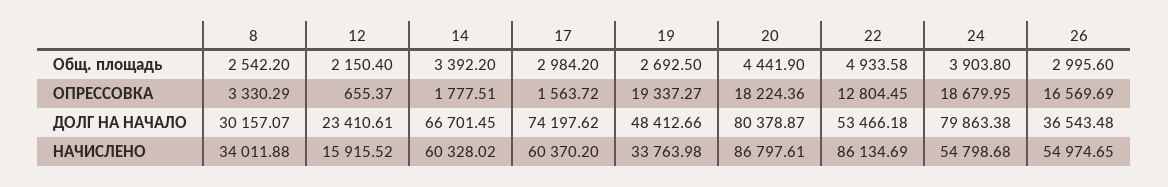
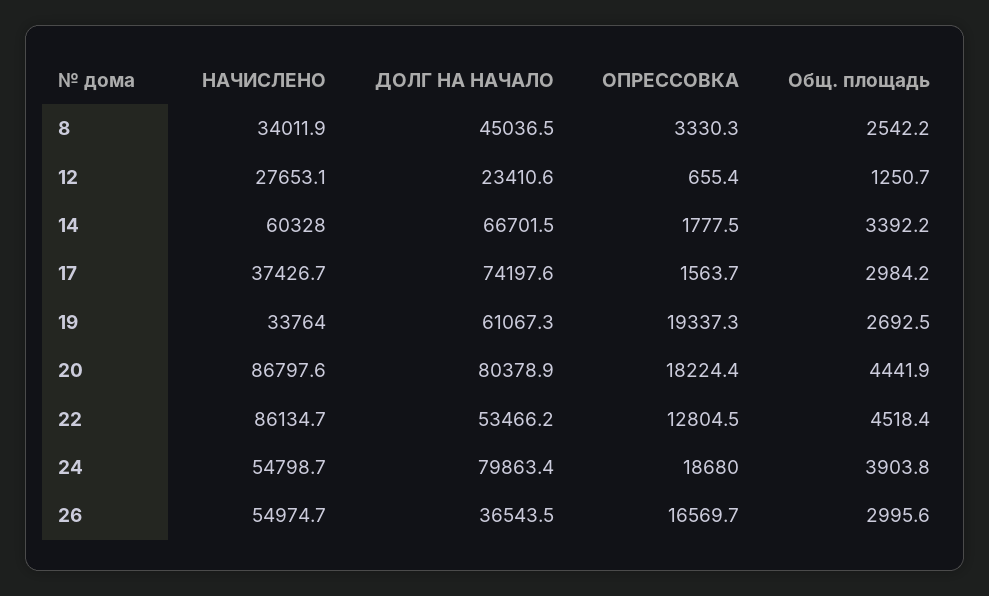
12, Общ. площадь: 2150.4 -> 1250.7
22, Общ. площадь: 4933.58 -> 4518.4
8, ДОЛГ НА НАЧАЛО: 30157.07 -> 45036.5
19, ДОЛГ НА НАЧАЛО: 48412.66 -> 61067.3
12, НАЧИСЛЕНО: 15915.52 -> 27653.1
17, НАЧИСЛЕНО: 60370.2 -> 37426.7

